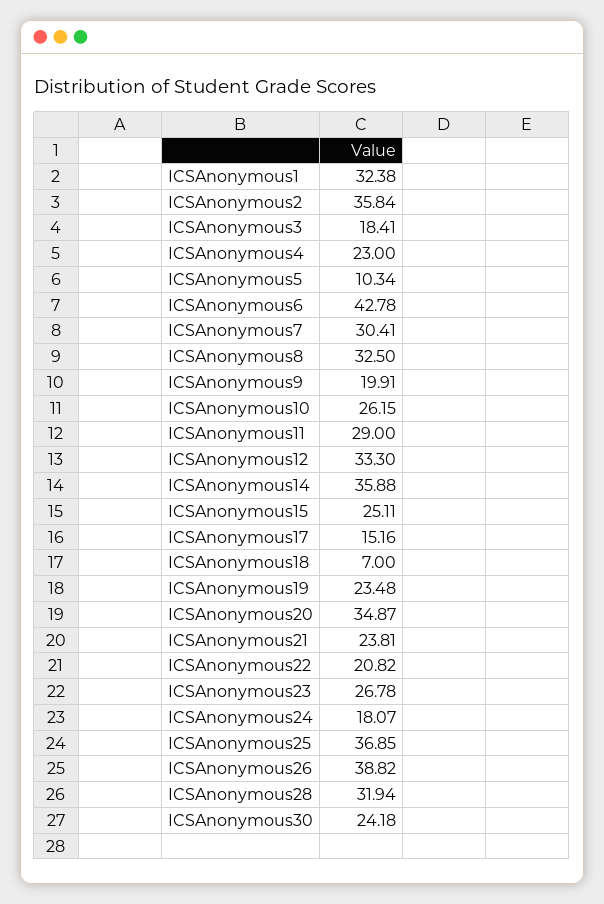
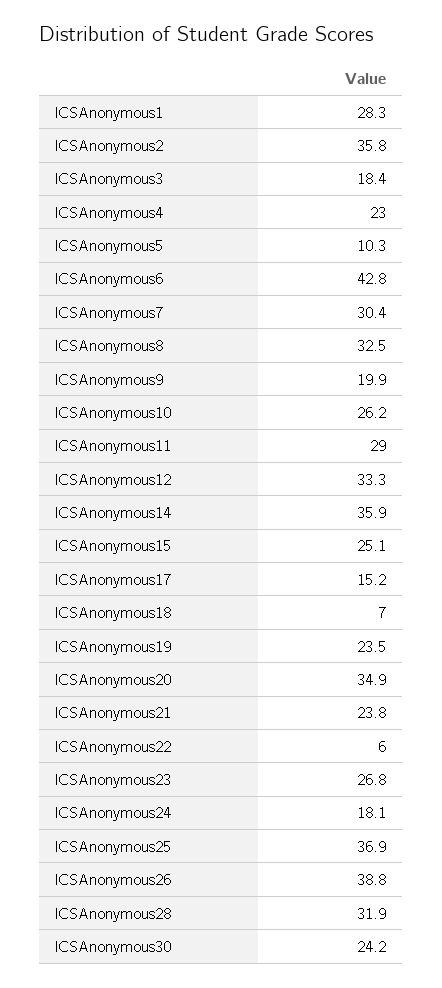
ICSAnonymous1: 32.38 -> 28.3
ICSAnonymous22: 20.82 -> 6

